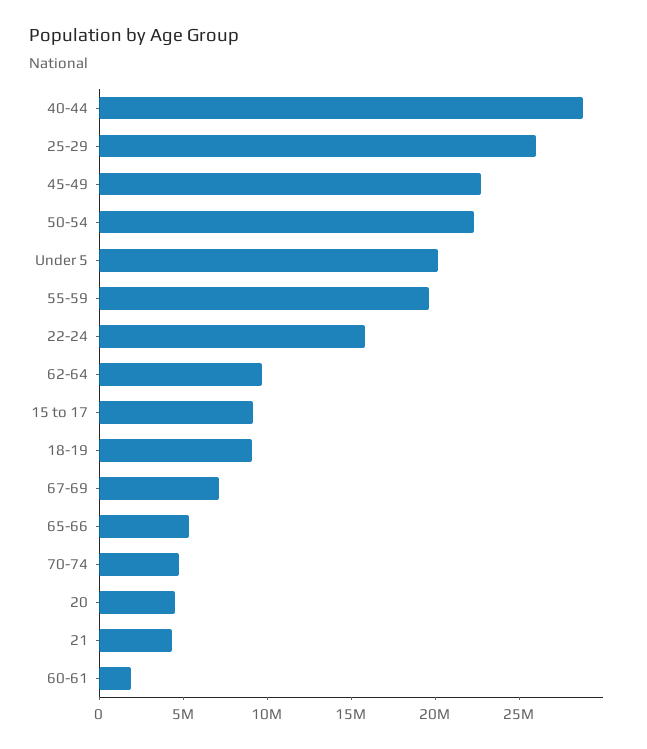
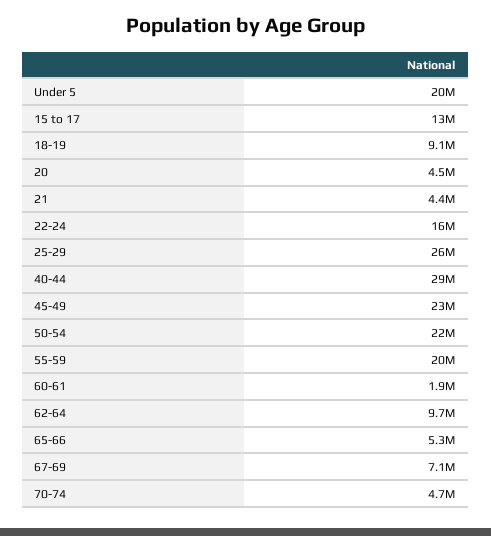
15 to 17: 9000000 -> 13000000

